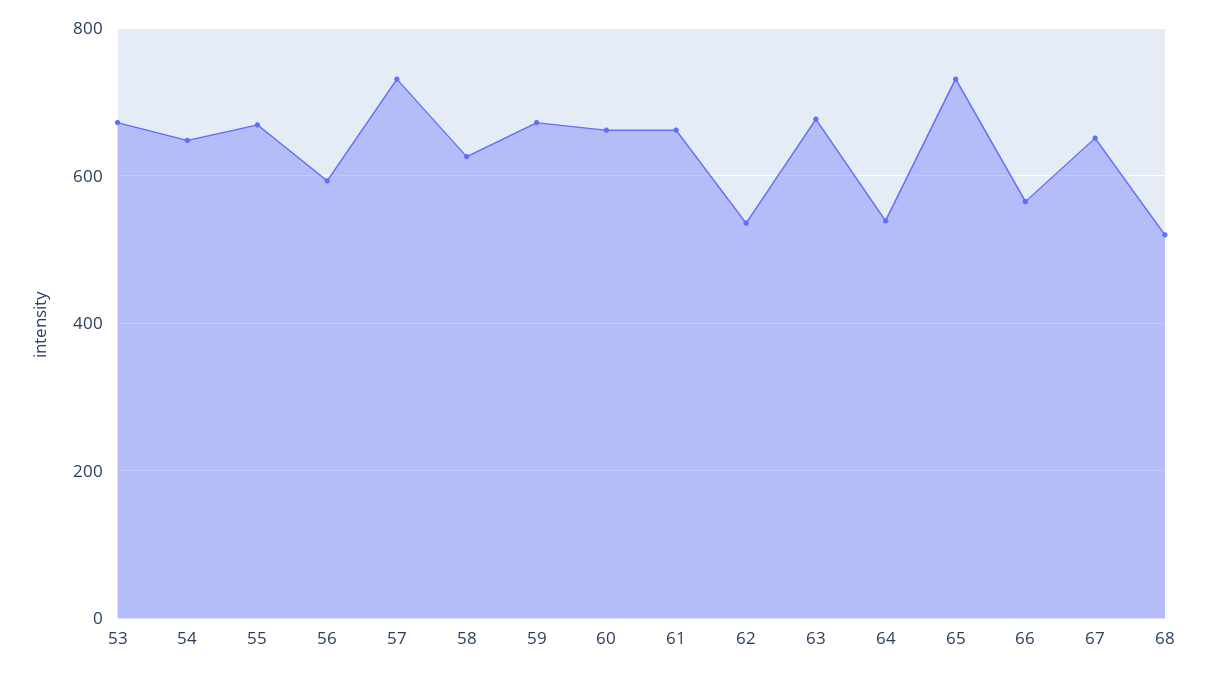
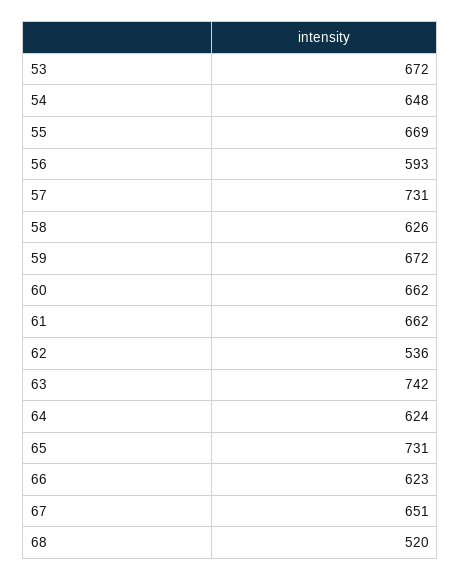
63: 680 -> 742
64: 540 -> 624
66: 560 -> 623

